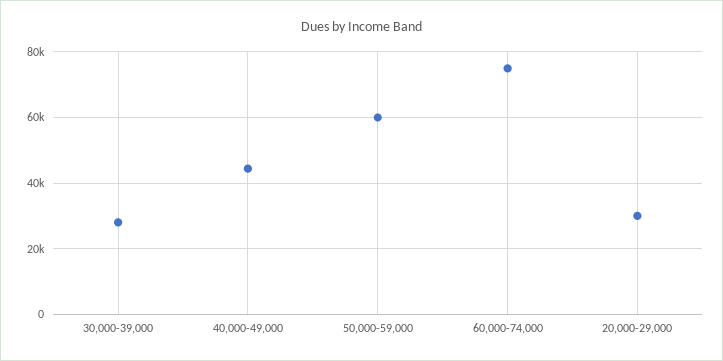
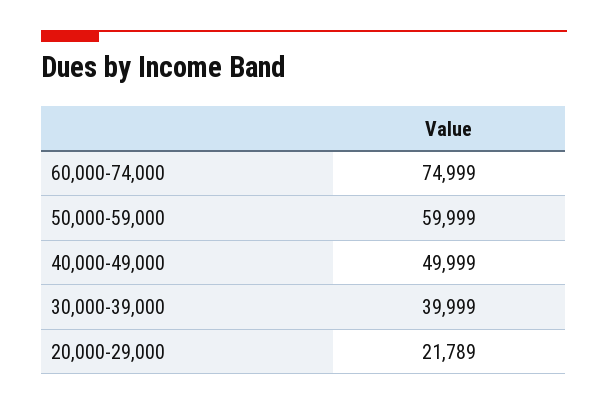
30,000-39,000: 28000 -> 39999
40,000-49,000: 44000 -> 49999
20,000-29,000: 30000 -> 21789

